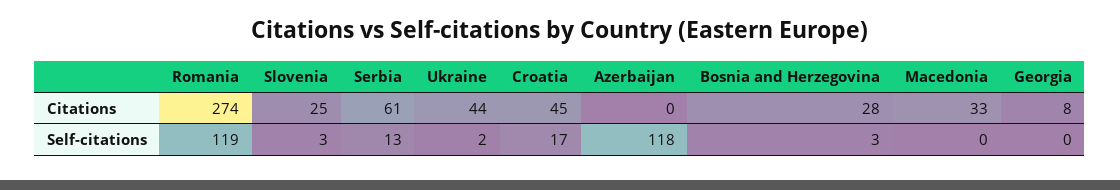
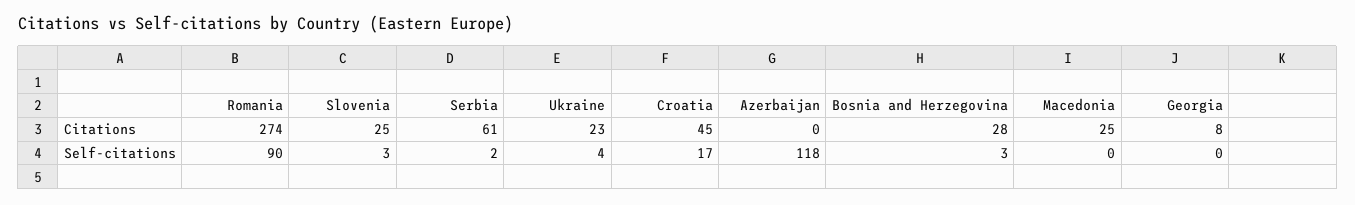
Ukraine, Citations: 44 -> 23
Macedonia, Citations: 33 -> 25
Romania, Self-citations: 119 -> 90
Serbia, Self-citations: 13 -> 2
Ukraine, Self-citations: 2 -> 4

